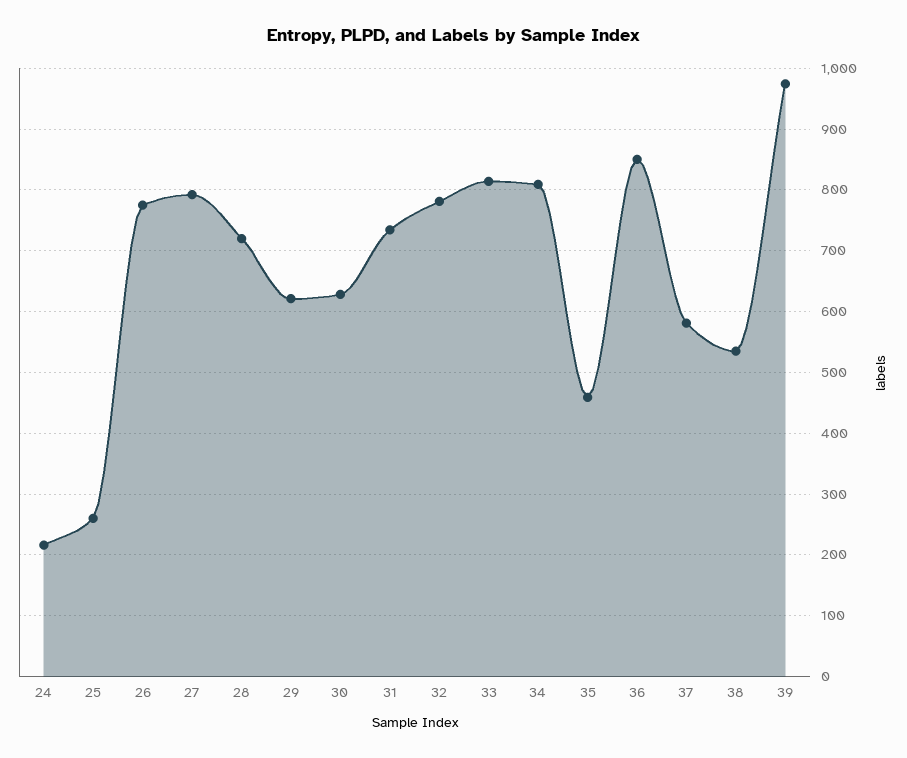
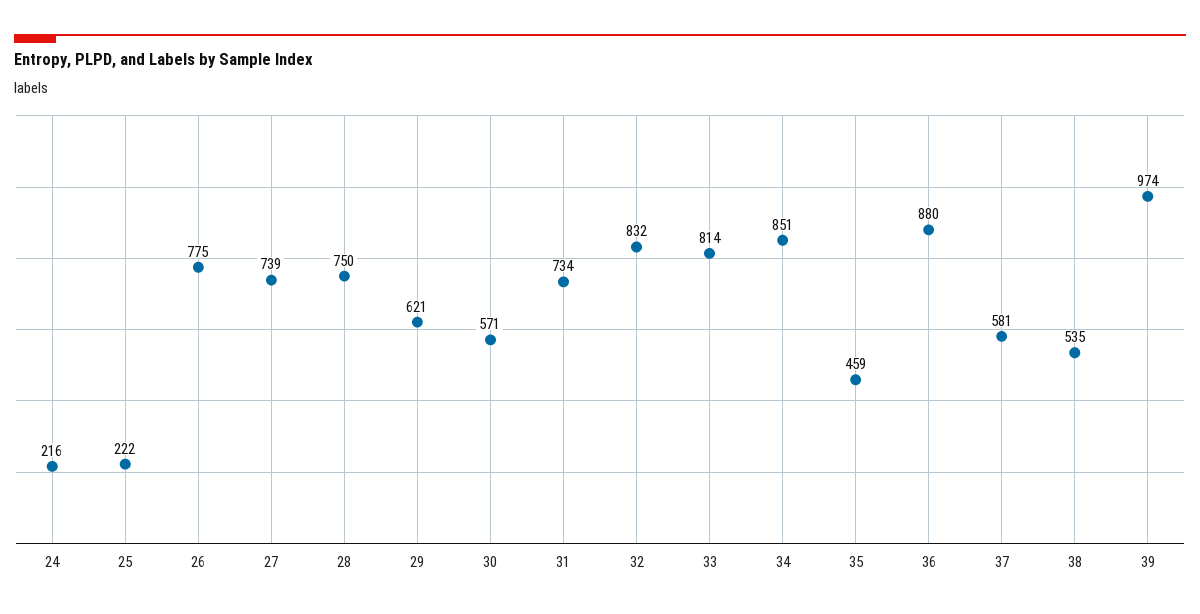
25: 260 -> 222
27: 790 -> 739
28: 720 -> 750
30: 630 -> 571
32: 780 -> 832
34: 810 -> 851
36: 850 -> 880

